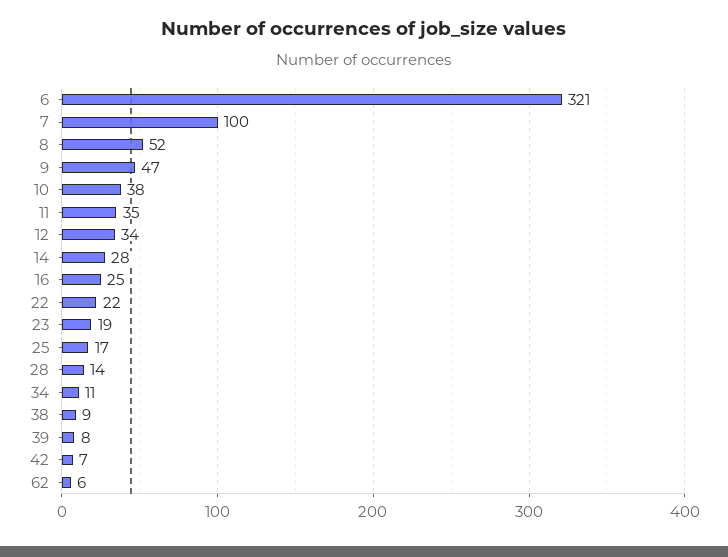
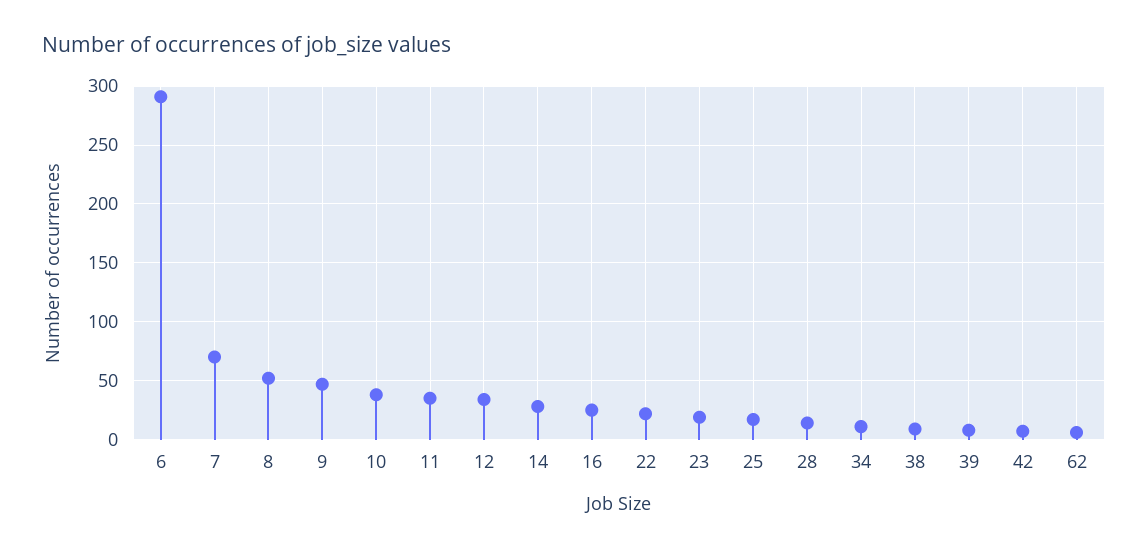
6: 321 -> 290
7: 100 -> 70

